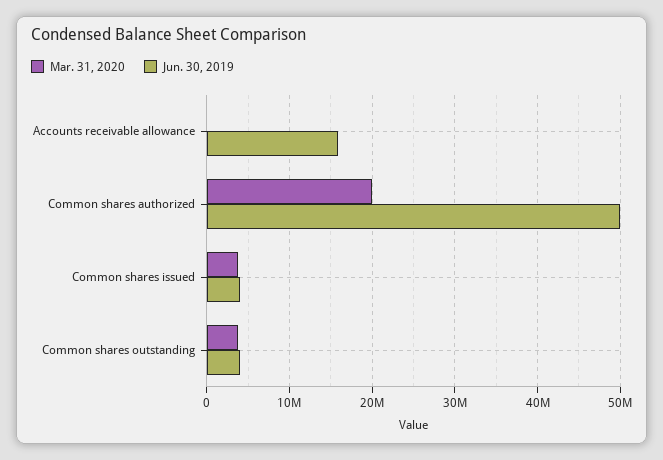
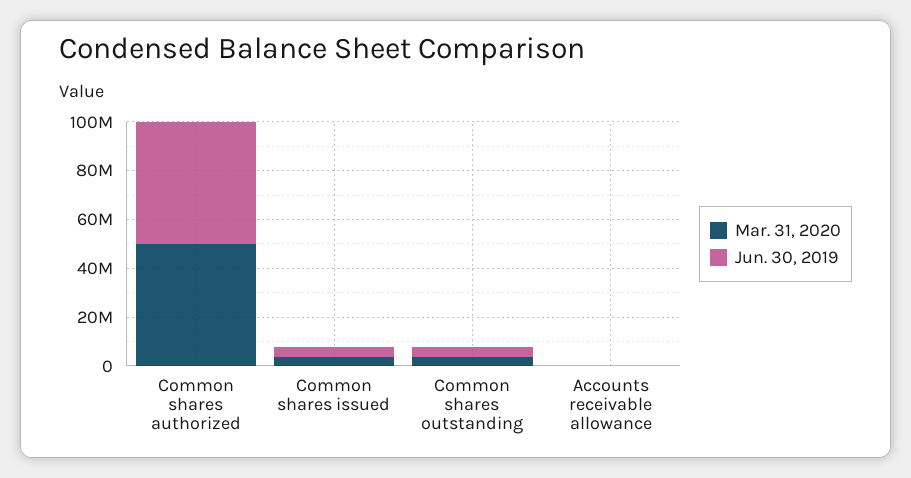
Jun. 30, 2019, Accounts receivable allowance: 16000000 -> 0
Mar. 31, 2020, Common shares authorized: 20000000 -> 50000000

